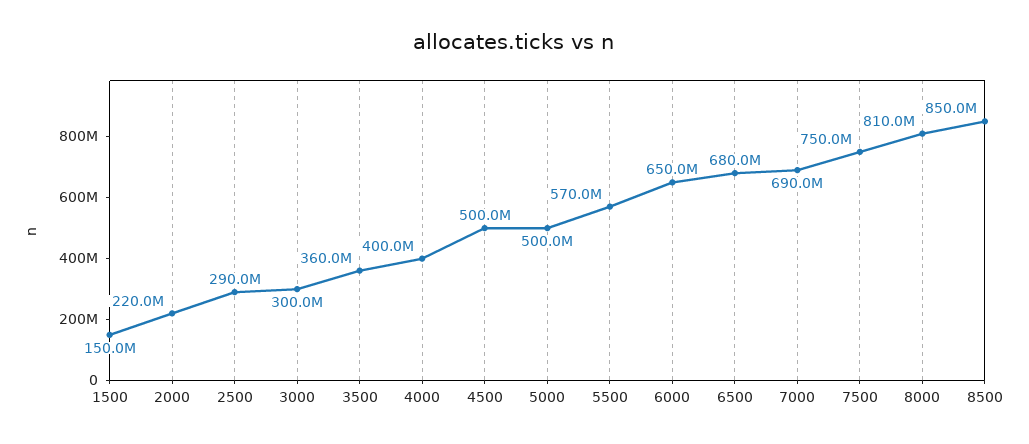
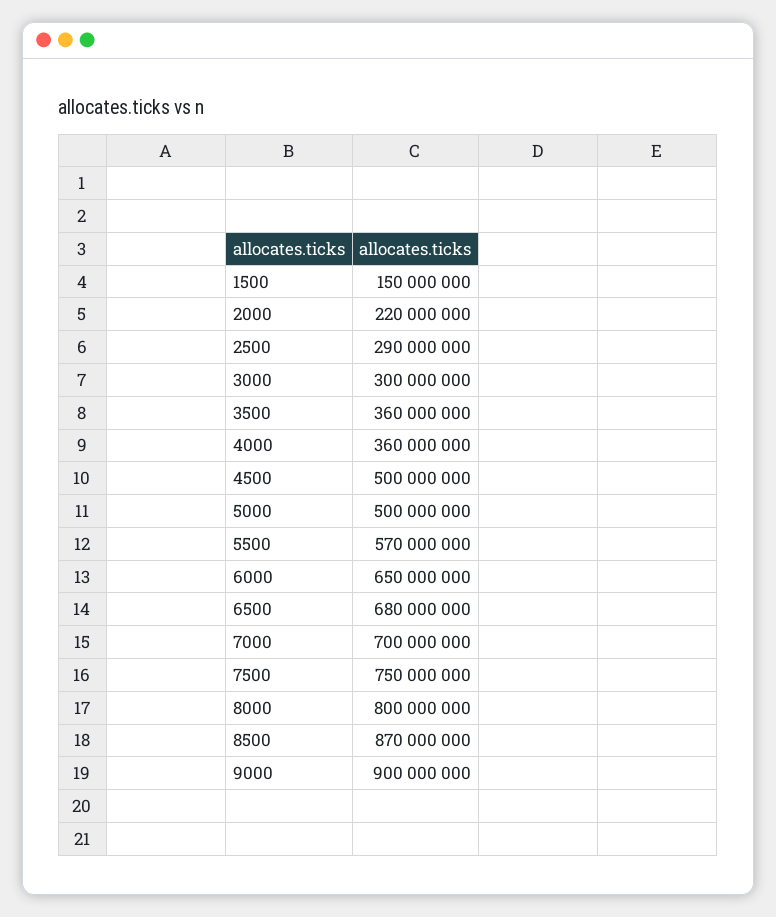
4000: 400000000 -> 360000000
7000: 690000000 -> 700000000
8000: 810000000 -> 800000000
8500: 850000000 -> 870000000
9000: none -> 900000000

